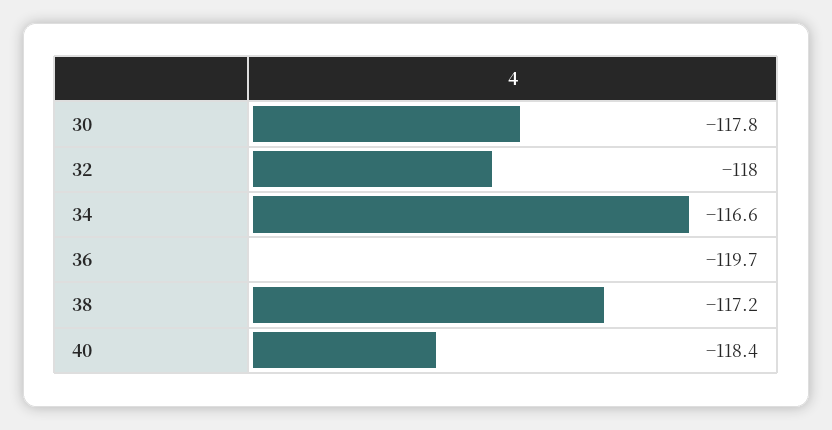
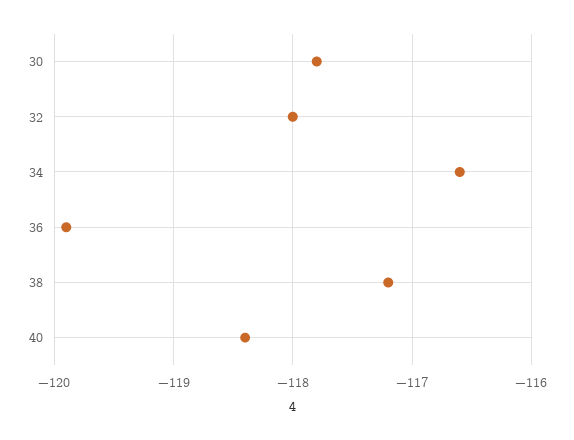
36: -119.7 -> -119.9

